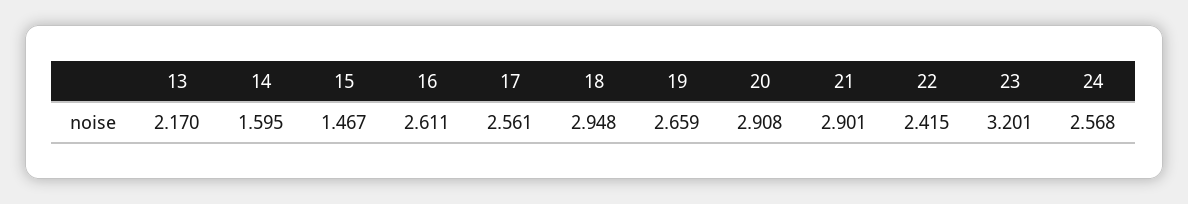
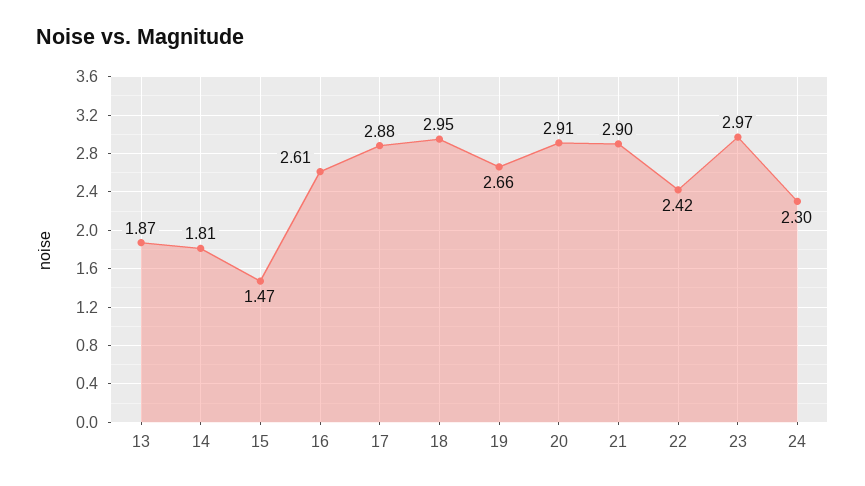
13: 2.17 -> 1.87
14: 1.595 -> 1.81
17: 2.561 -> 2.88
23: 3.201 -> 2.97
24: 2.568 -> 2.3

